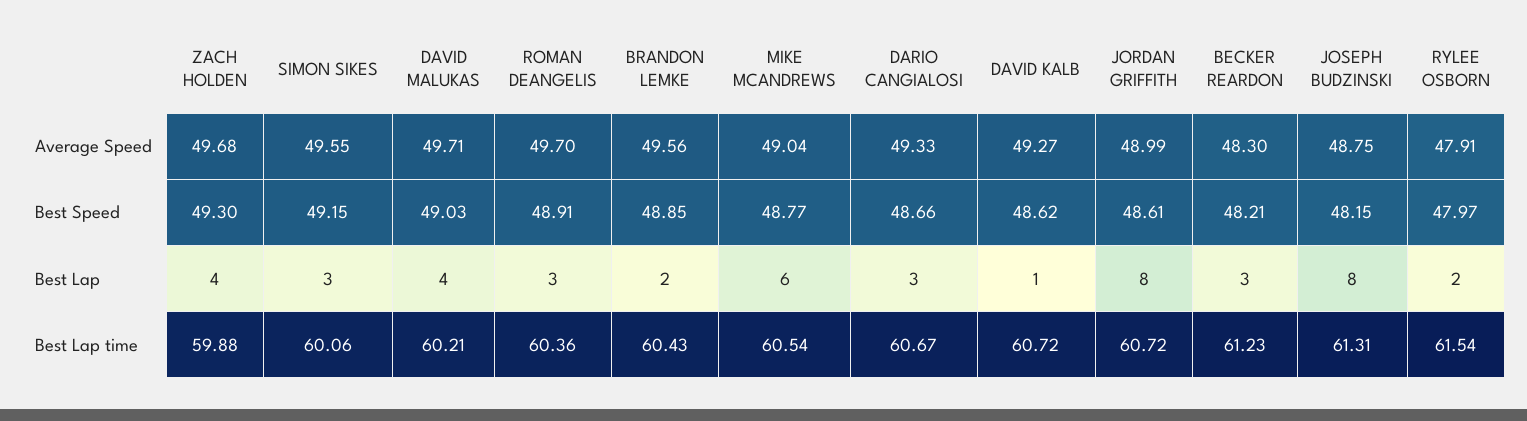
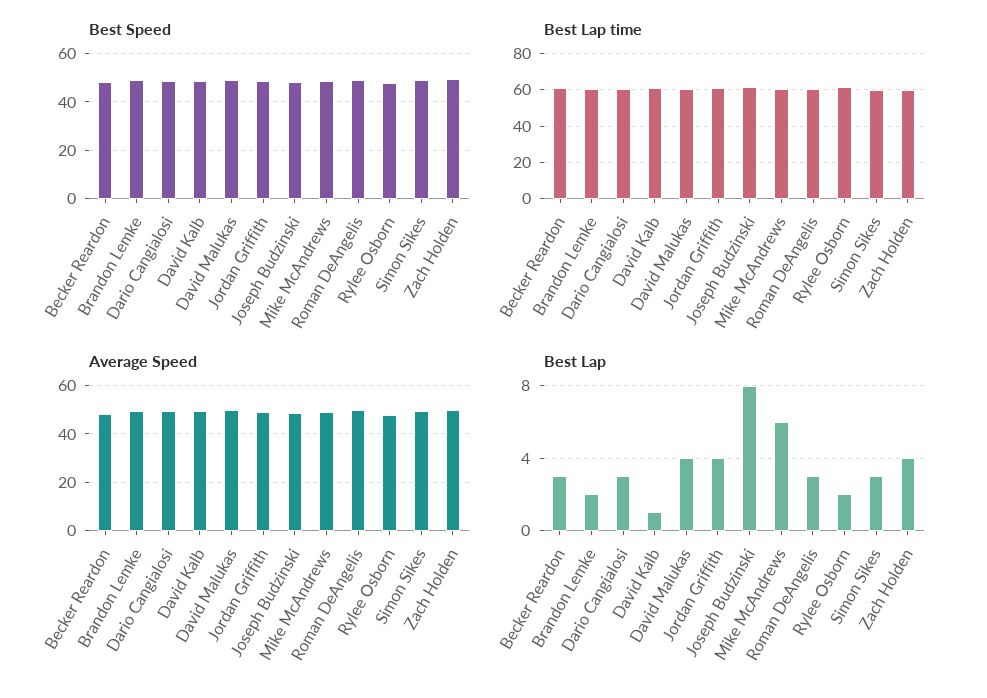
Best Lap, JORDAN GRIFFITH: 8 -> 4

